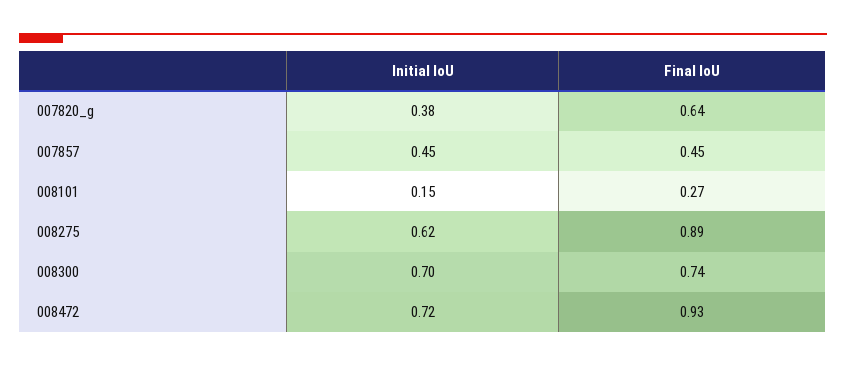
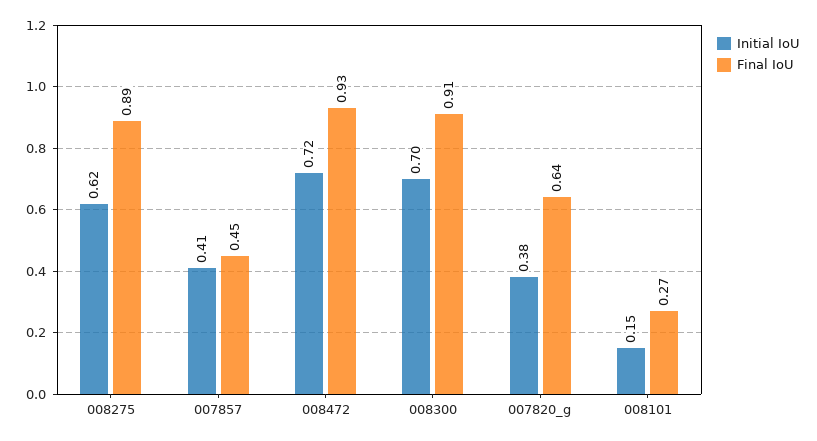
Initial IoU, 007857: 0.45 -> 0.41
Final IoU, 008300: 0.74 -> 0.91

